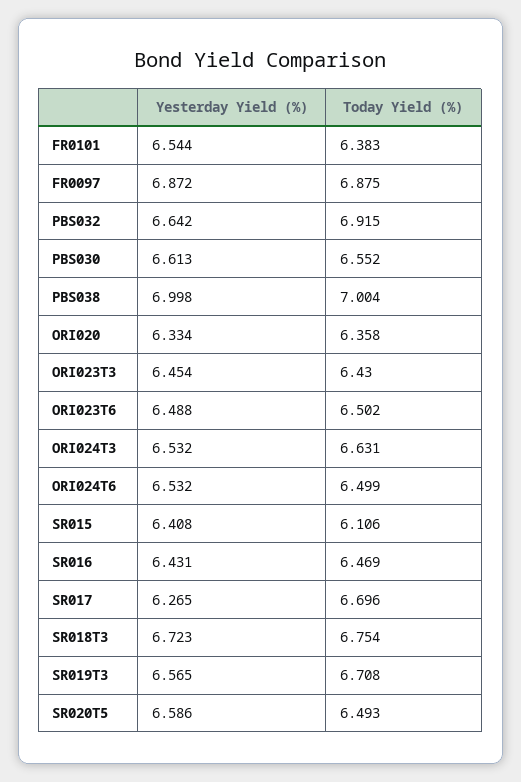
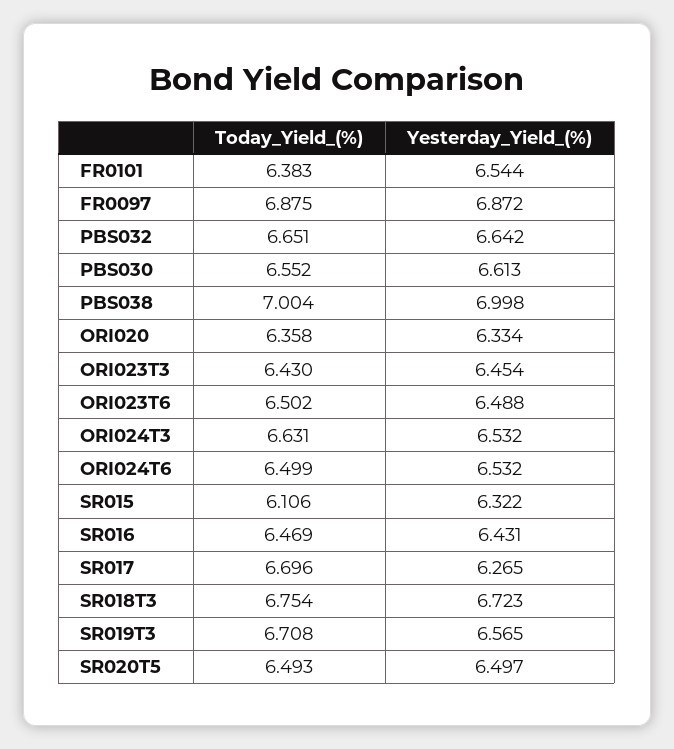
Today Yield (%), PBS032: 6.915 -> 6.651
Yesterday Yield (%), SR015: 6.408 -> 6.322
Yesterday Yield (%), SR020T5: 6.586 -> 6.497

